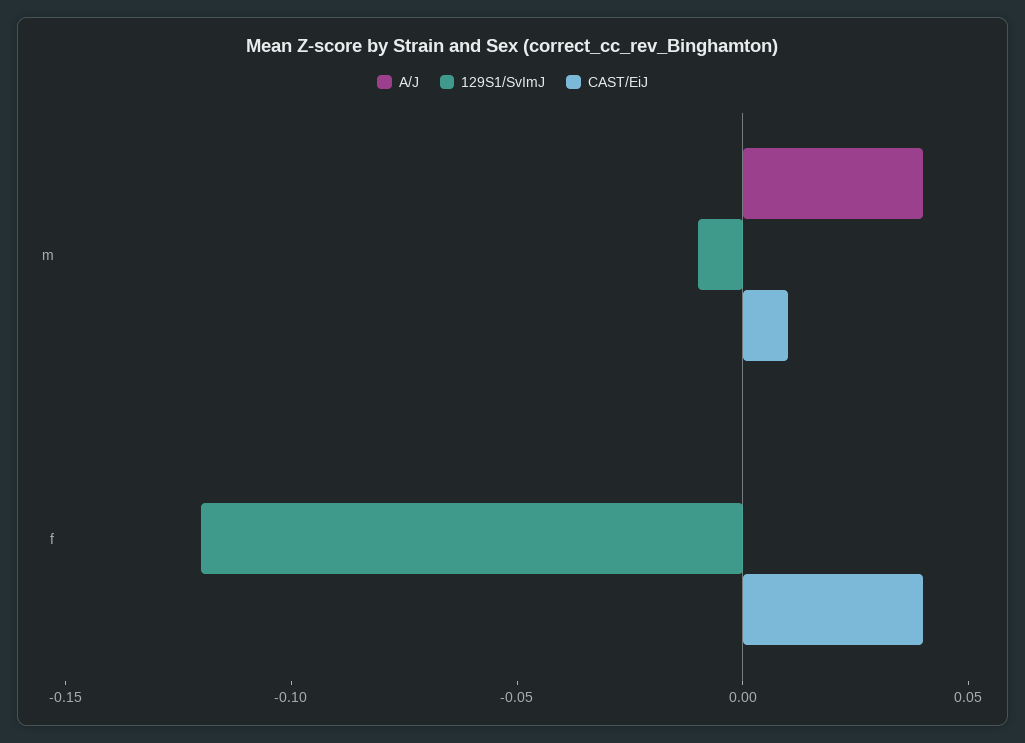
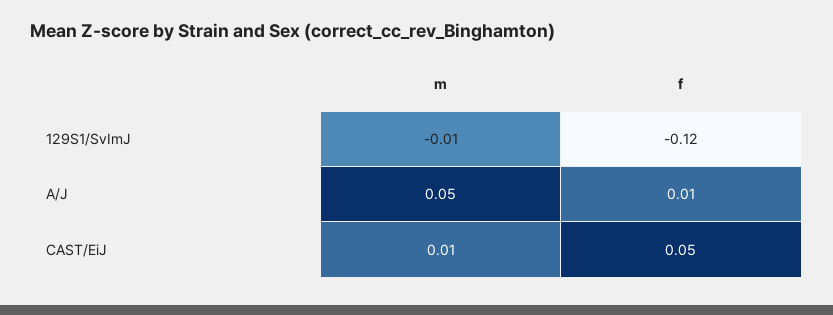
A/J, m: 0.04 -> 0.05
A/J, f: 0 -> 0.01
CAST/EiJ, f: 0.04 -> 0.05

